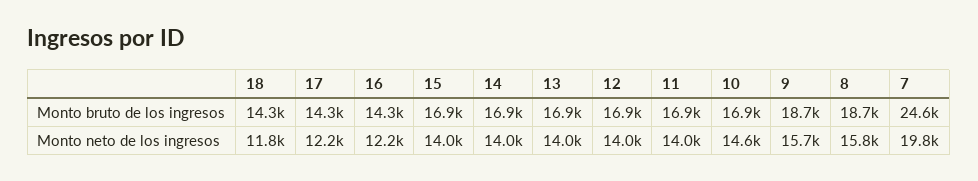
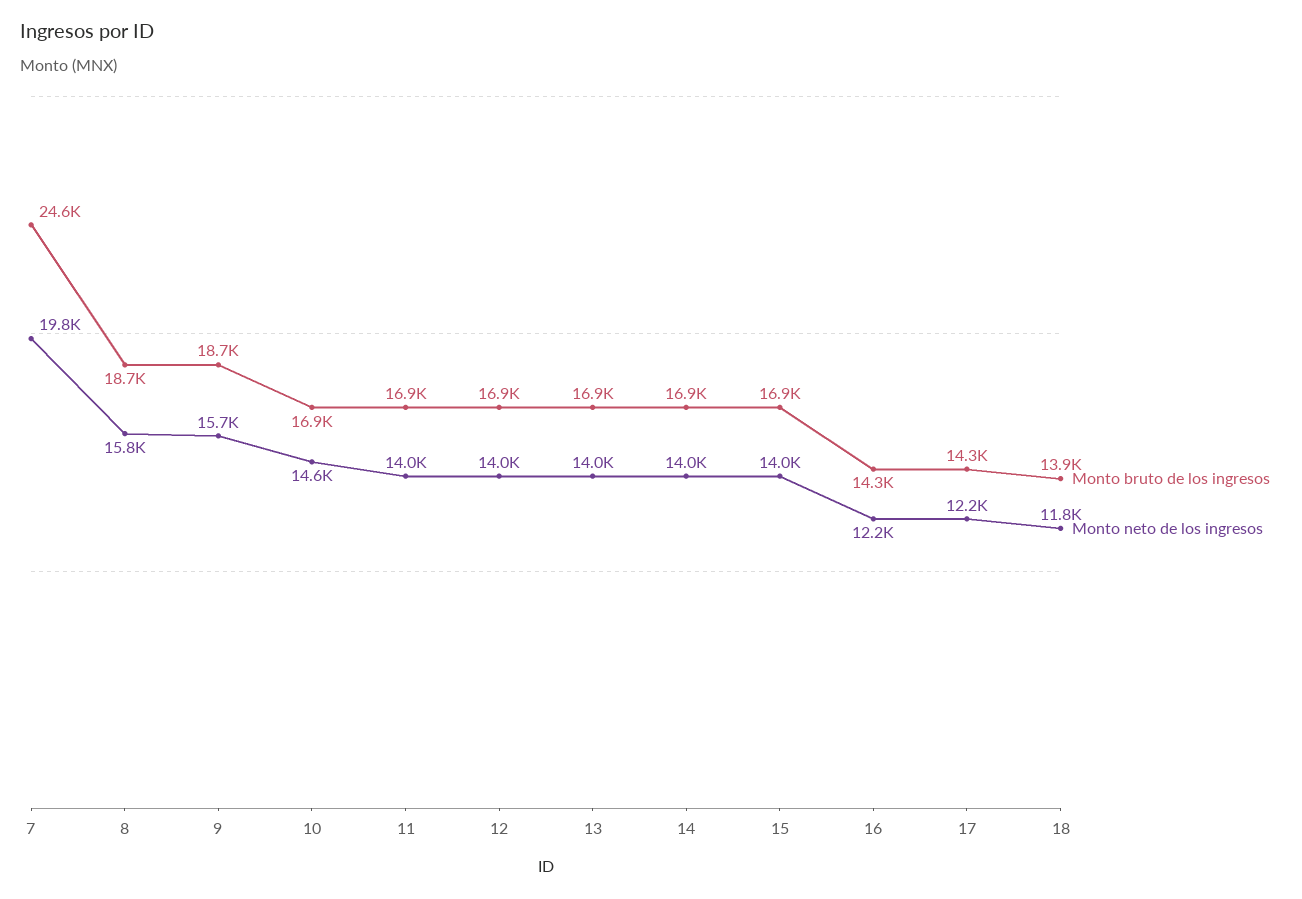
Monto bruto de los ingresos, 18: 14300 -> 13900

